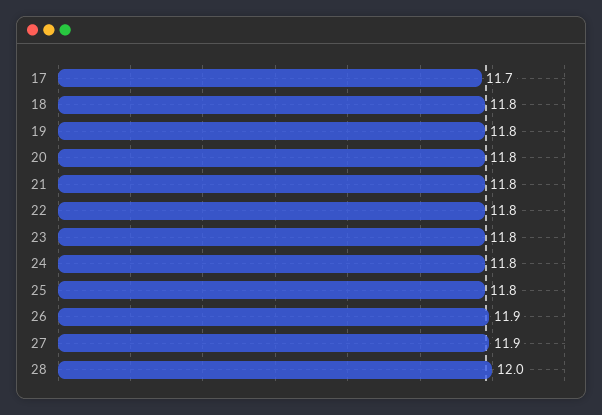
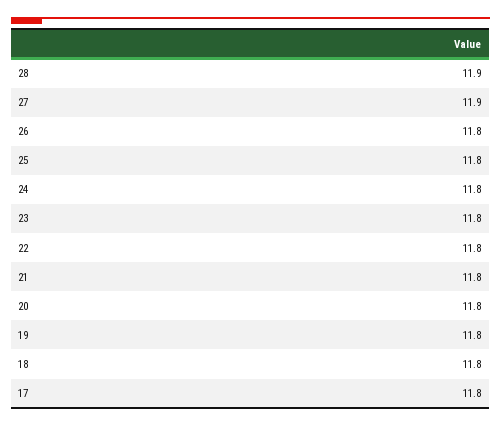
17: 11.7 -> 11.8
26: 11.9 -> 11.8
28: 12 -> 11.9

